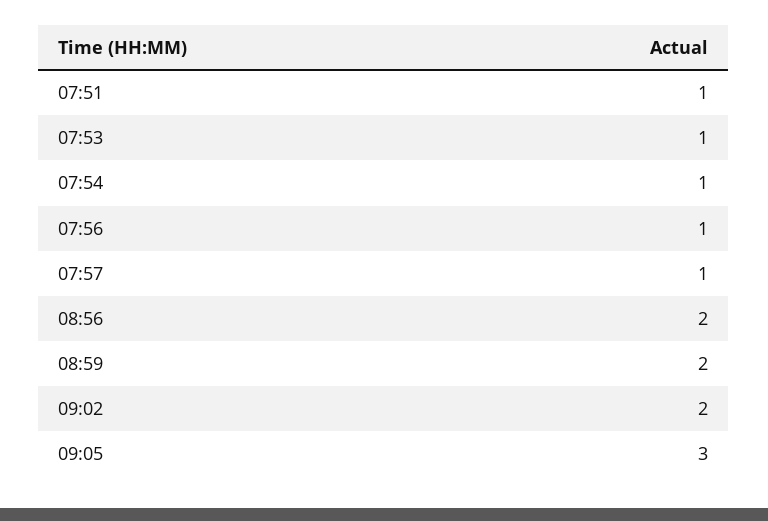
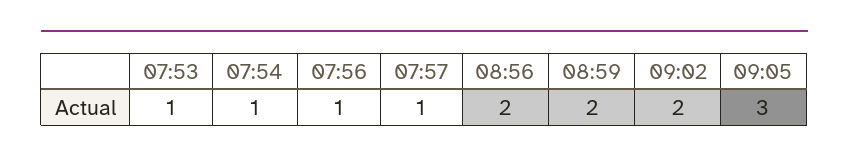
07:51: 1 -> none

